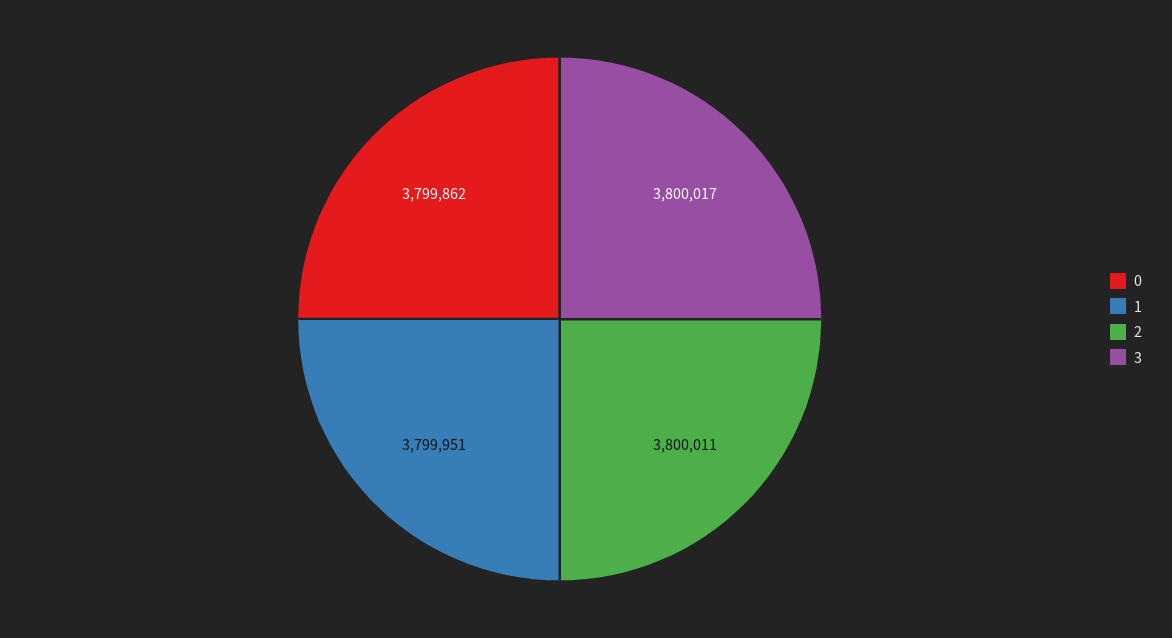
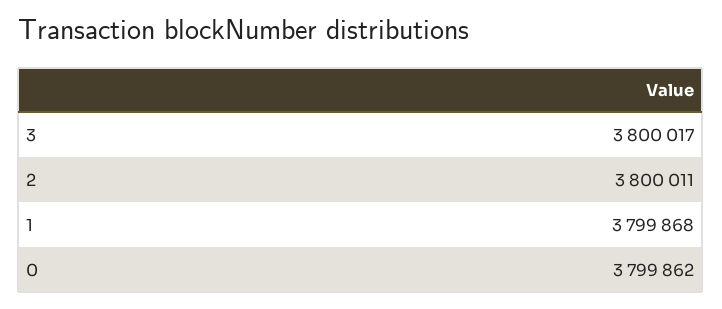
1: 3799951 -> 3799868

